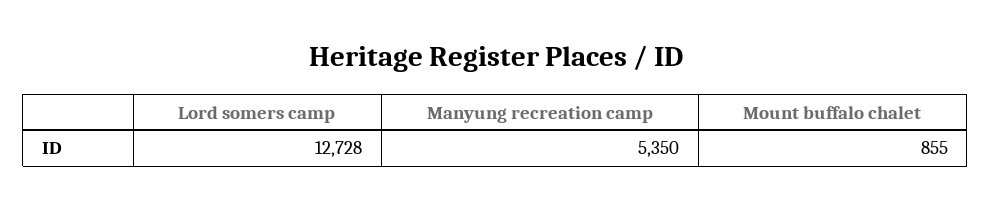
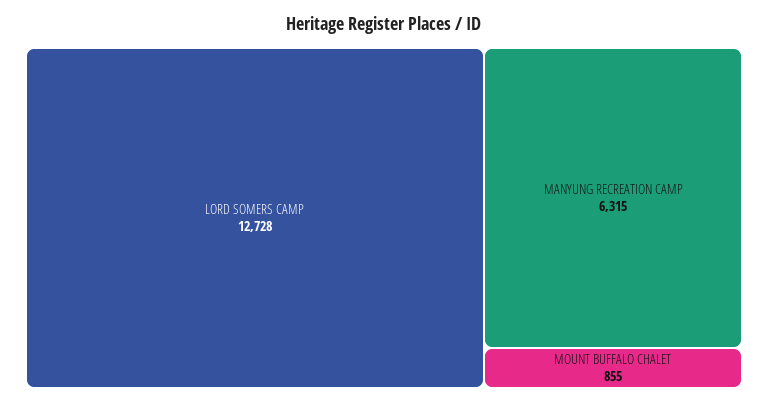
Manyung recreation camp: 5350 -> 6315

